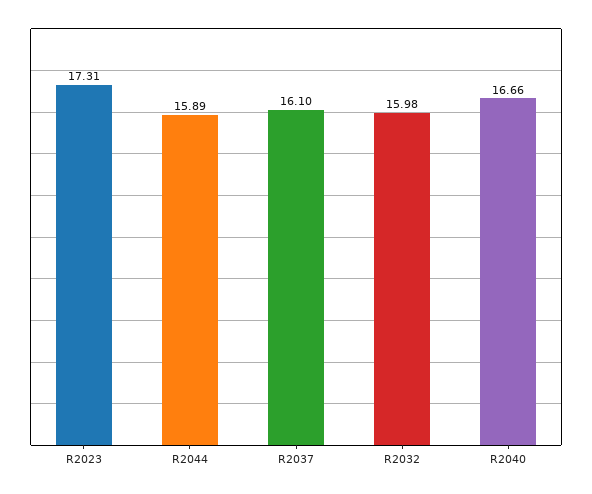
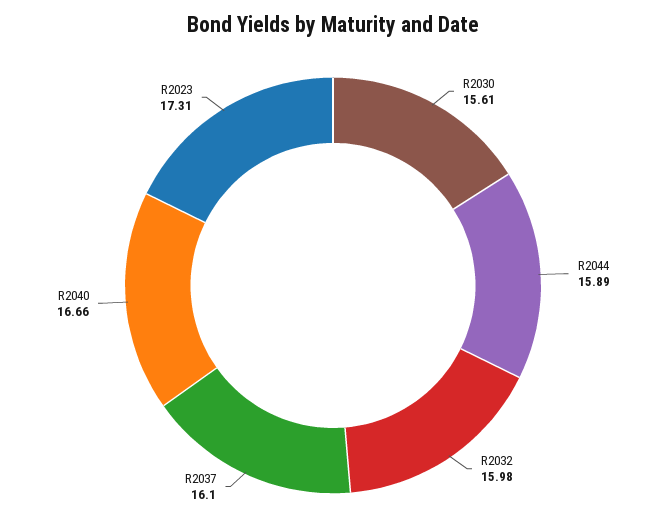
R2030: none -> 15.61

